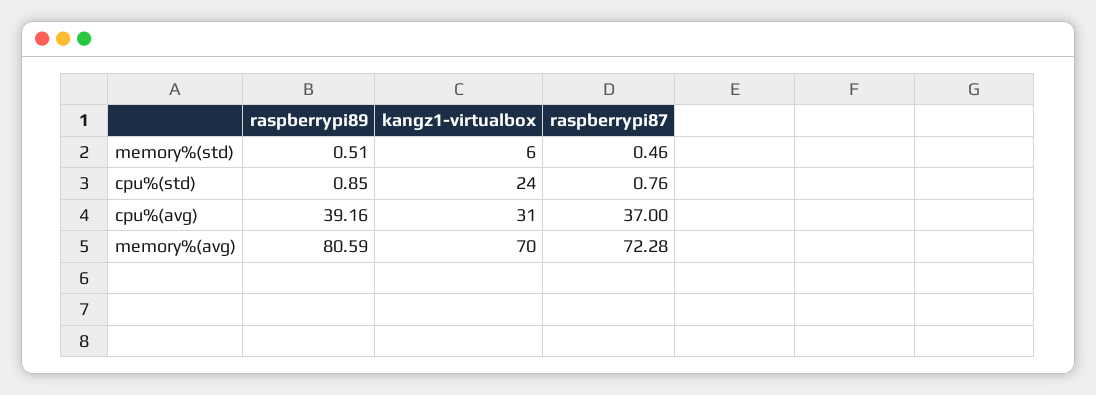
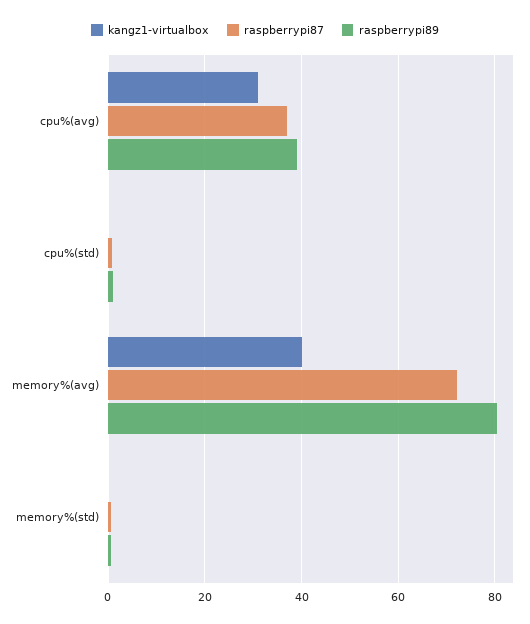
kangz1-virtualbox, memory%(std): 6 -> 0
kangz1-virtualbox, cpu%(std): 24 -> 0
kangz1-virtualbox, memory%(avg): 70 -> 40

